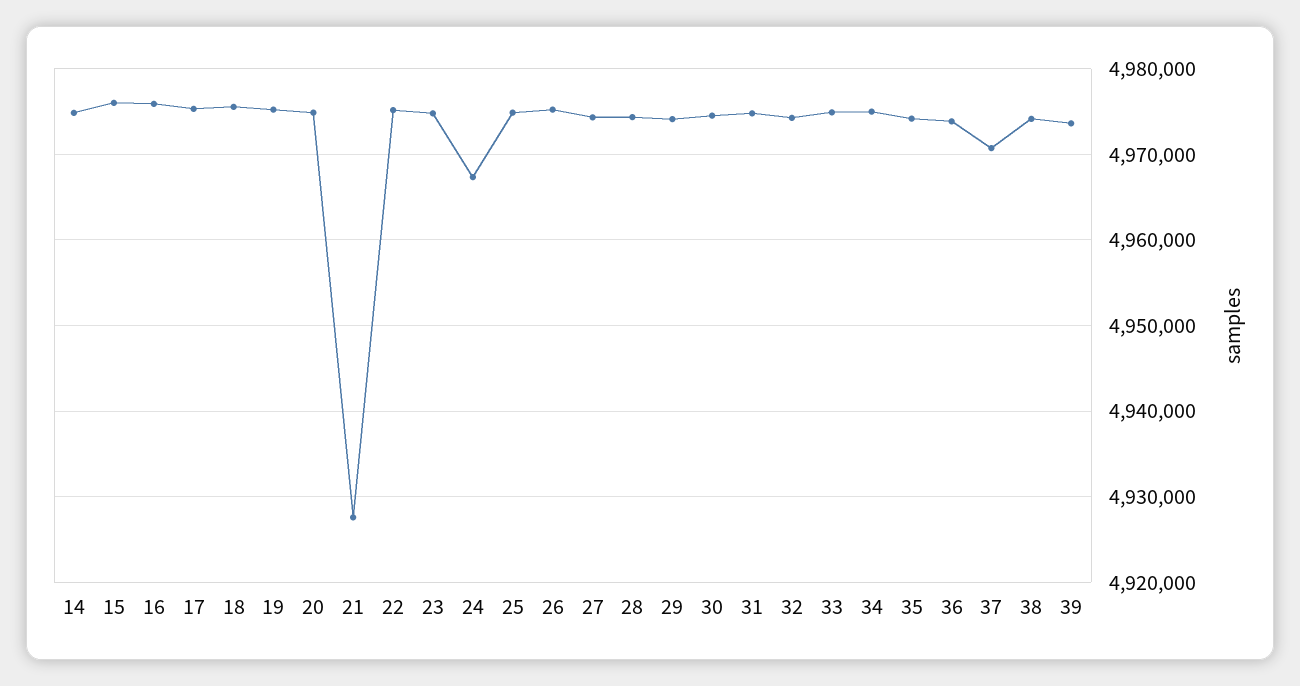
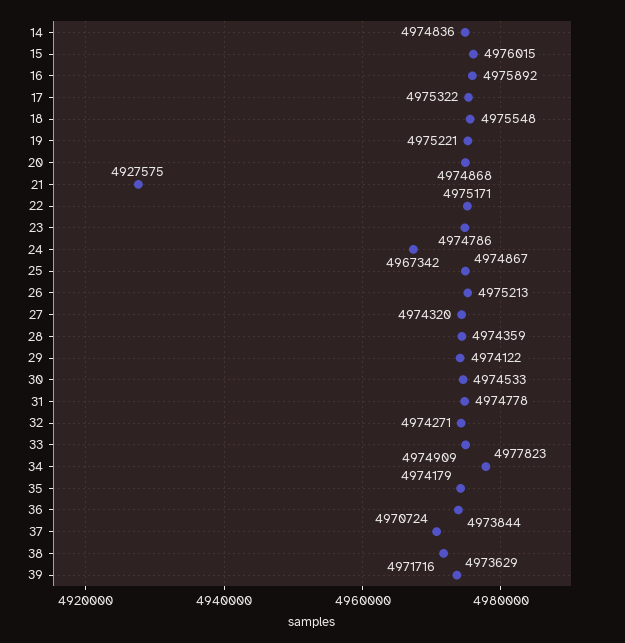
34: 4975000 -> 4977823
38: 4974000 -> 4971716

